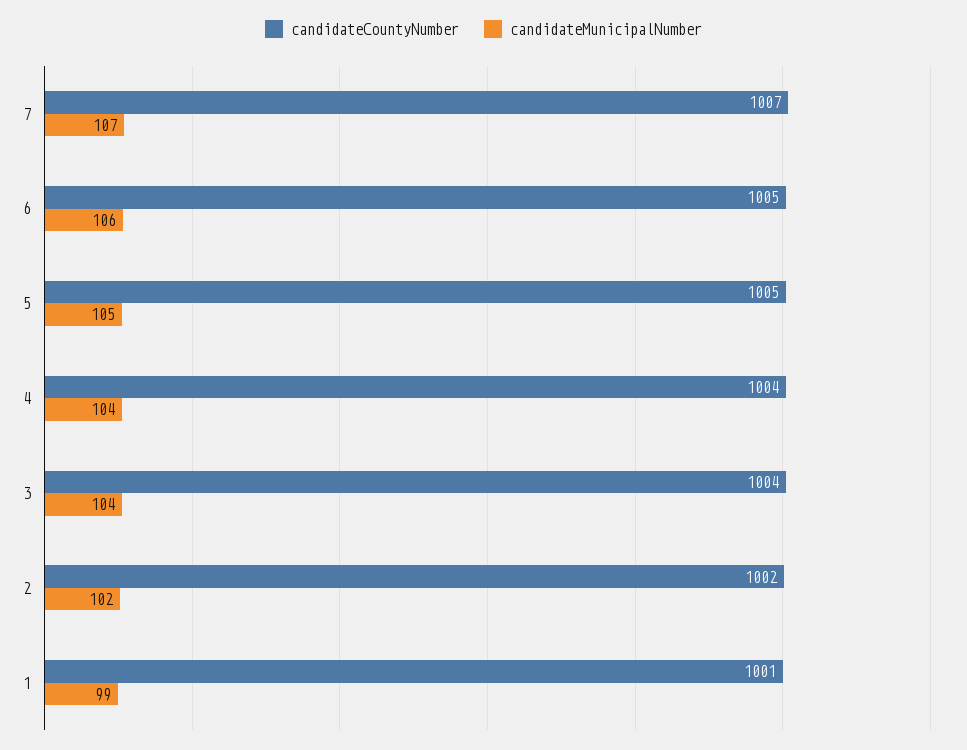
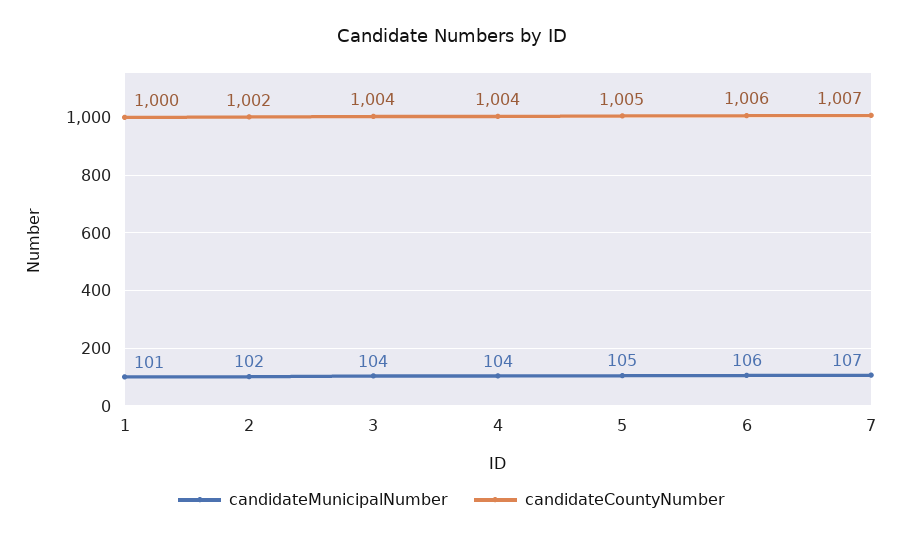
candidateCountyNumber, 6: 1005 -> 1006
candidateCountyNumber, 1: 1001 -> 1000
candidateMunicipalNumber, 1: 99 -> 101

